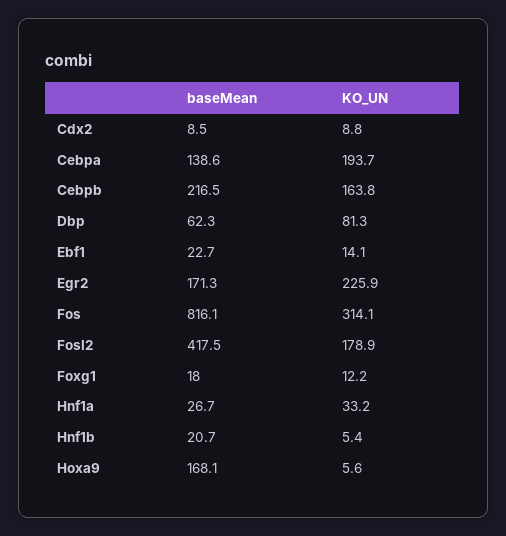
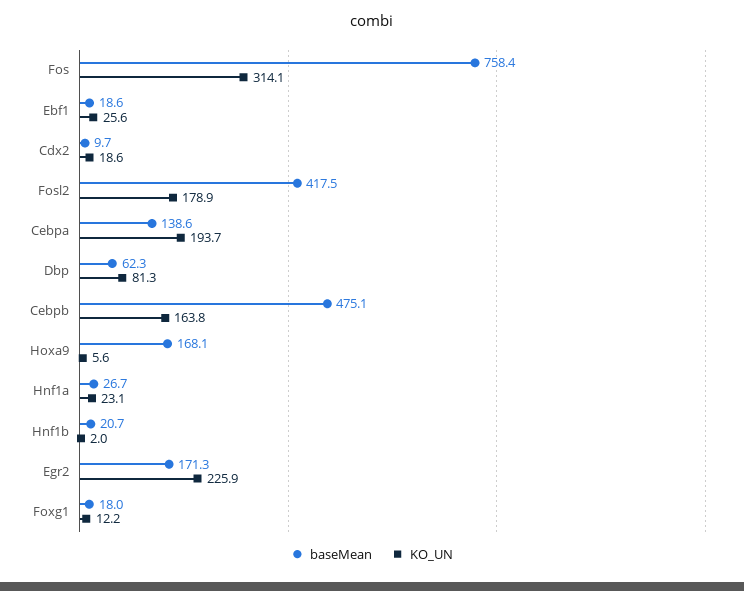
baseMean, Cdx2: 8.5 -> 9.7
KO_UN, Cdx2: 8.8 -> 18.6
baseMean, Cebpb: 216.5 -> 475.1
baseMean, Ebf1: 22.7 -> 18.6
KO_UN, Ebf1: 14.1 -> 25.6
baseMean, Fos: 816.1 -> 758.4
KO_UN, Hnf1a: 33.2 -> 23.1
KO_UN, Hnf1b: 5.4 -> 2

